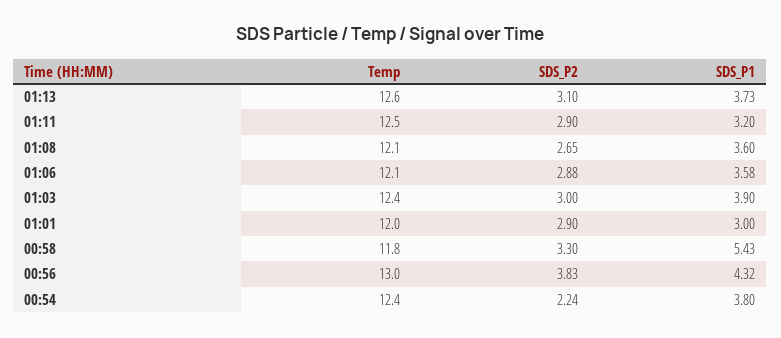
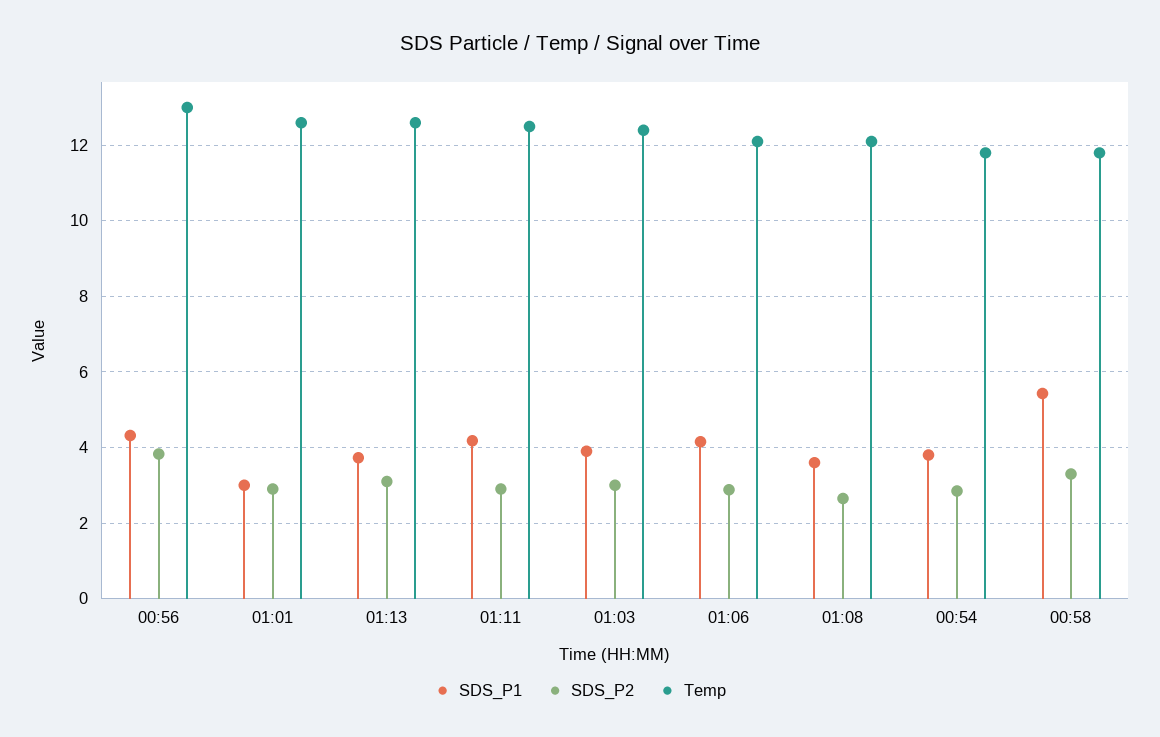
SDS_P1, 01:11: 3.2 -> 4.2
SDS_P1, 01:06: 3.58 -> 4.2
Temp, 01:01: 12 -> 12.6
Temp, 00:54: 12.4 -> 11.8
SDS_P2, 00:54: 2.24 -> 2.8

